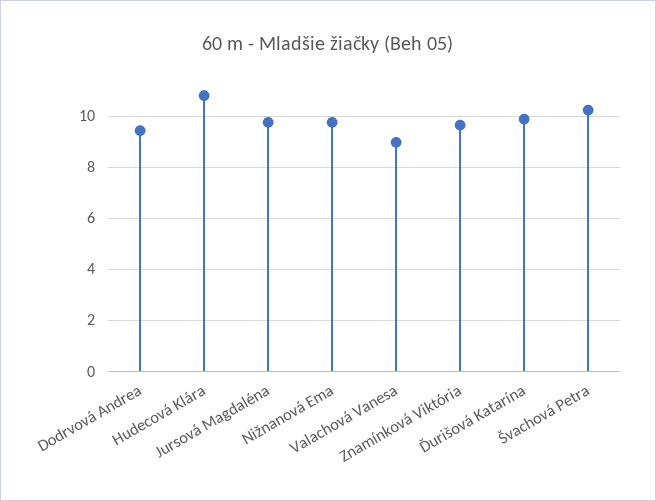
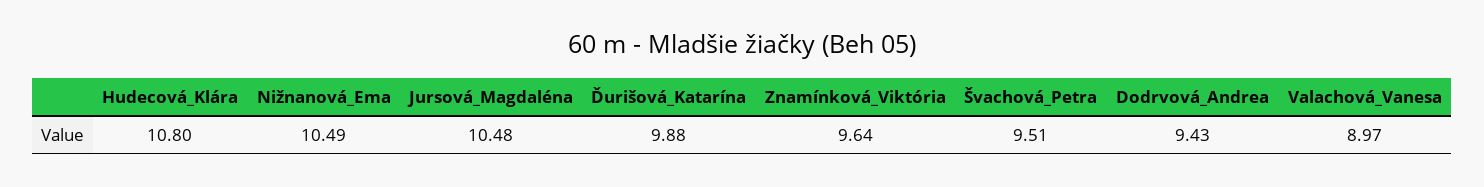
Jursová Magdaléna: 9.75 -> 10.48
Nižnanová Ema: 9.75 -> 10.49
Švachová Petra: 10.25 -> 9.51

